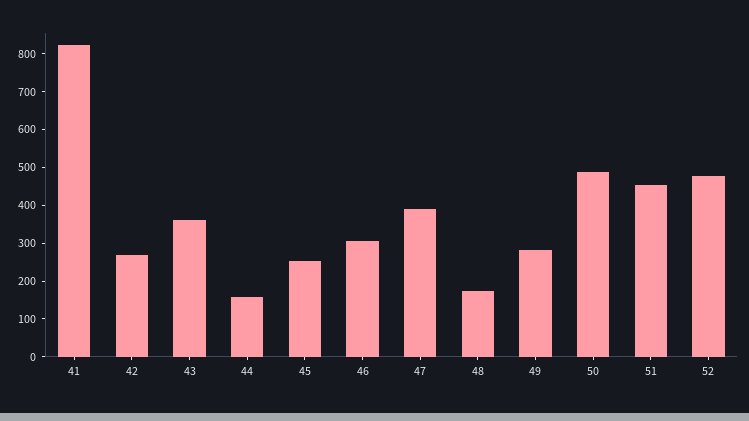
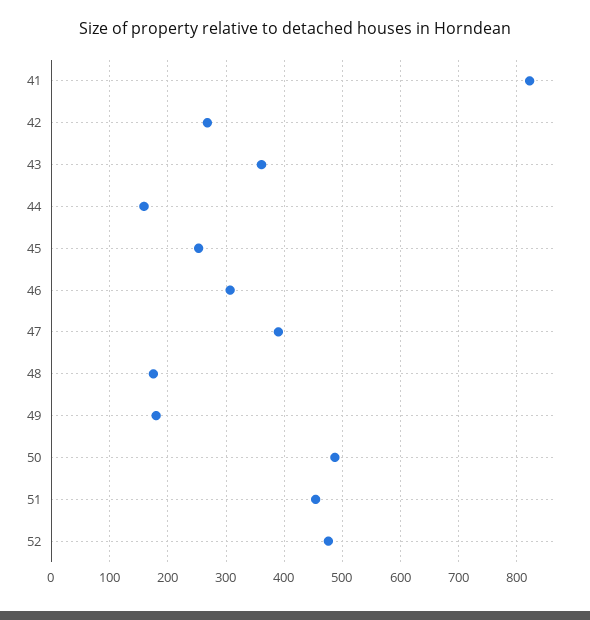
49: 275 -> 180

